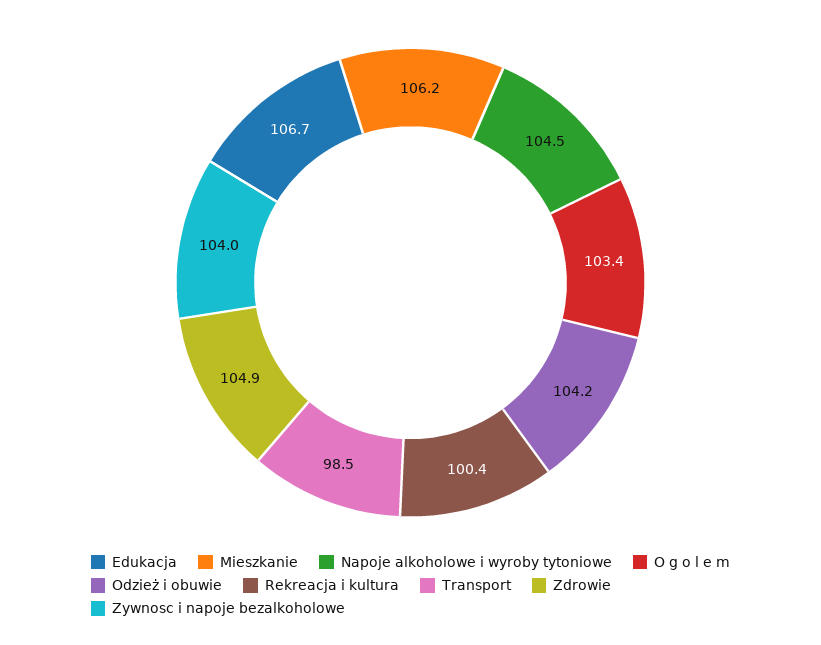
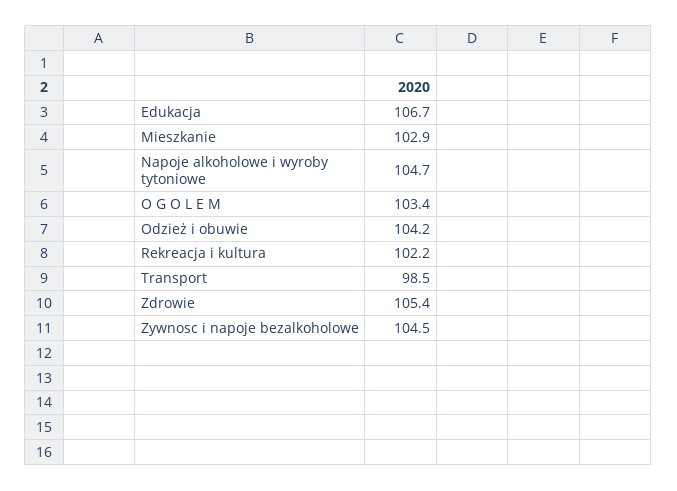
Mieszkanie: 106.2 -> 102.9
Napoje alkoholowe i wyroby tytoniowe: 104.5 -> 104.7
Rekreacja i kultura: 100.4 -> 102.2
Zdrowie: 104.9 -> 105.4
Zywnosc i napoje bezalkoholowe: 104 -> 104.5

